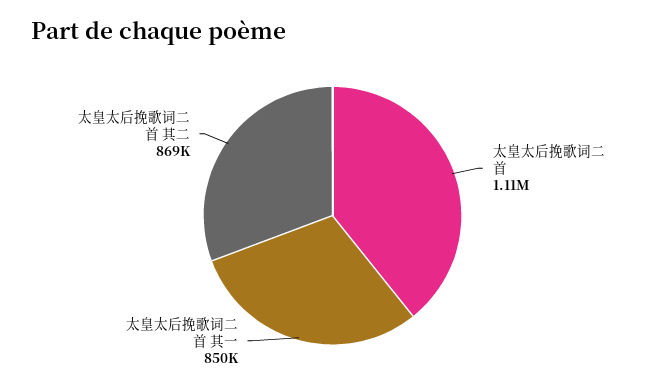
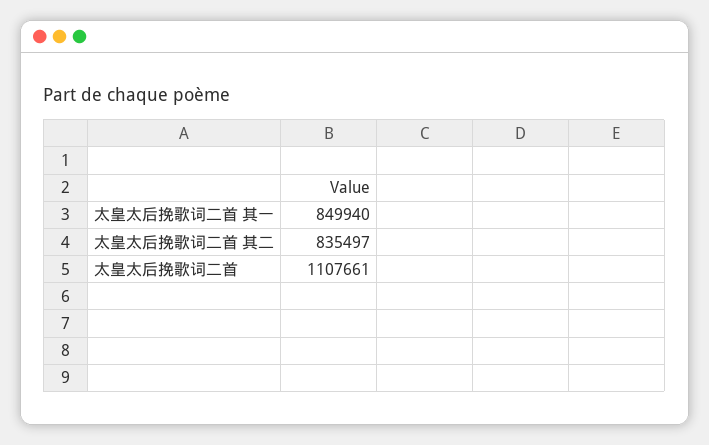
太皇太后挽歌词二首 其二: 869000 -> 835497

